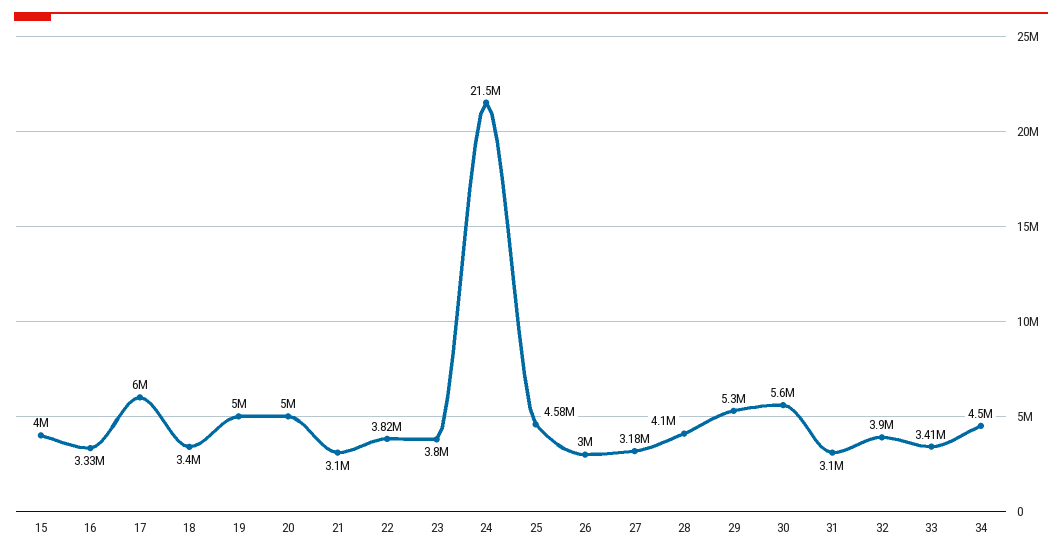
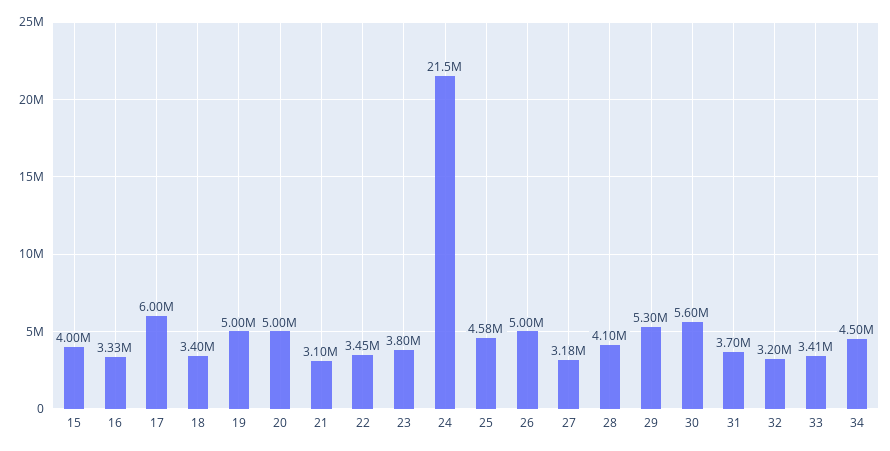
22: 3820000 -> 3450000
26: 3000000 -> 5000000
31: 3100000 -> 3700000
32: 3900000 -> 3200000

